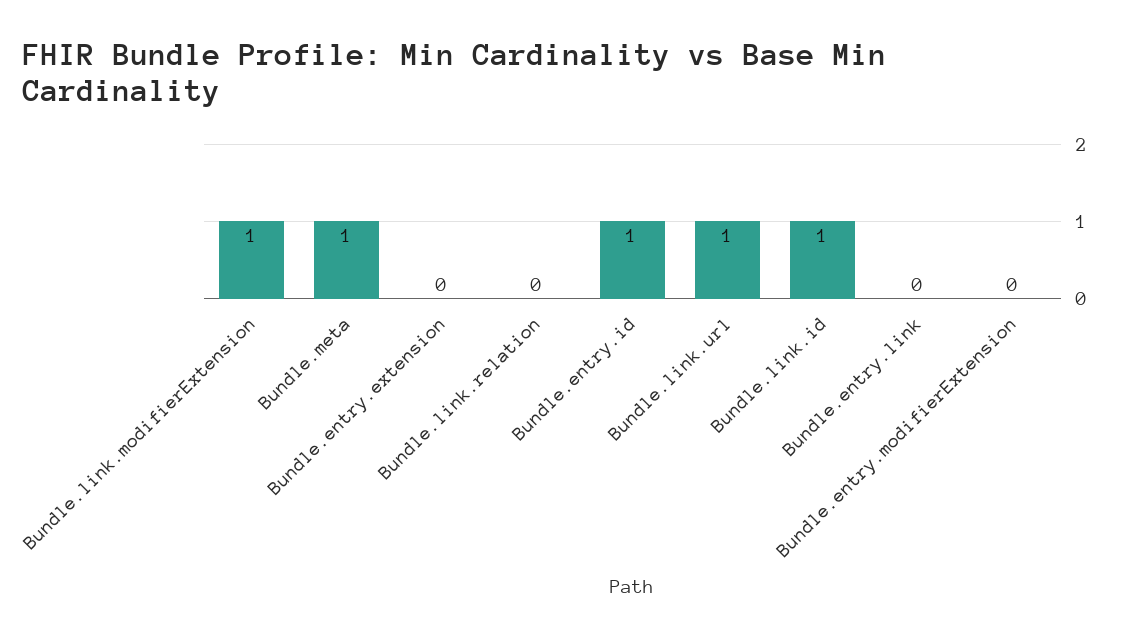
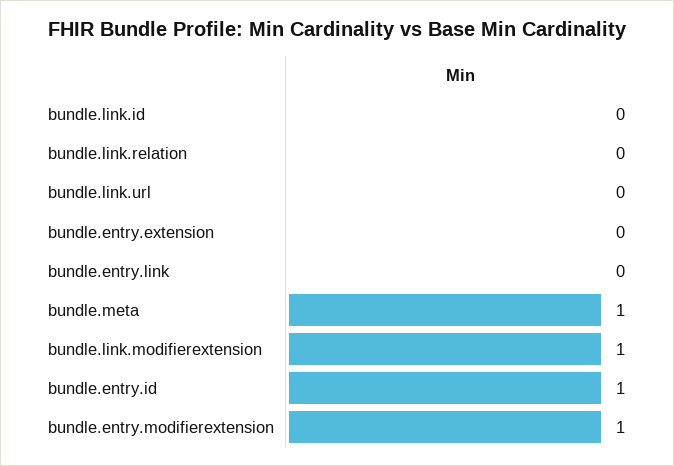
Bundle.link.url: 1 -> 0
Bundle.link.id: 1 -> 0
Bundle.entry.modifierExtension: 0 -> 1

